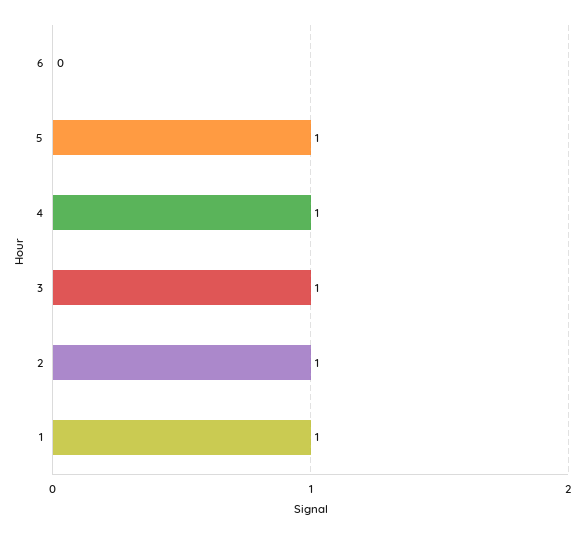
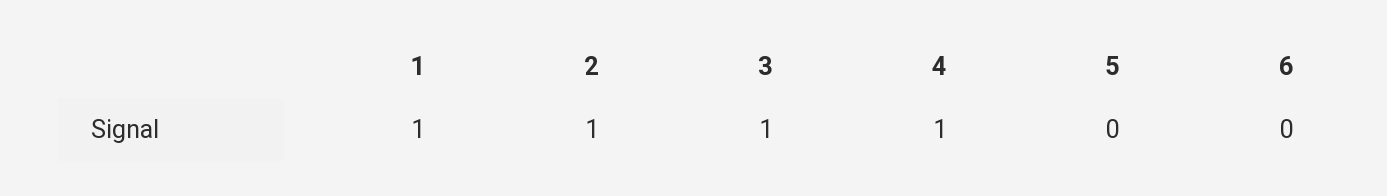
5: 1 -> 0

